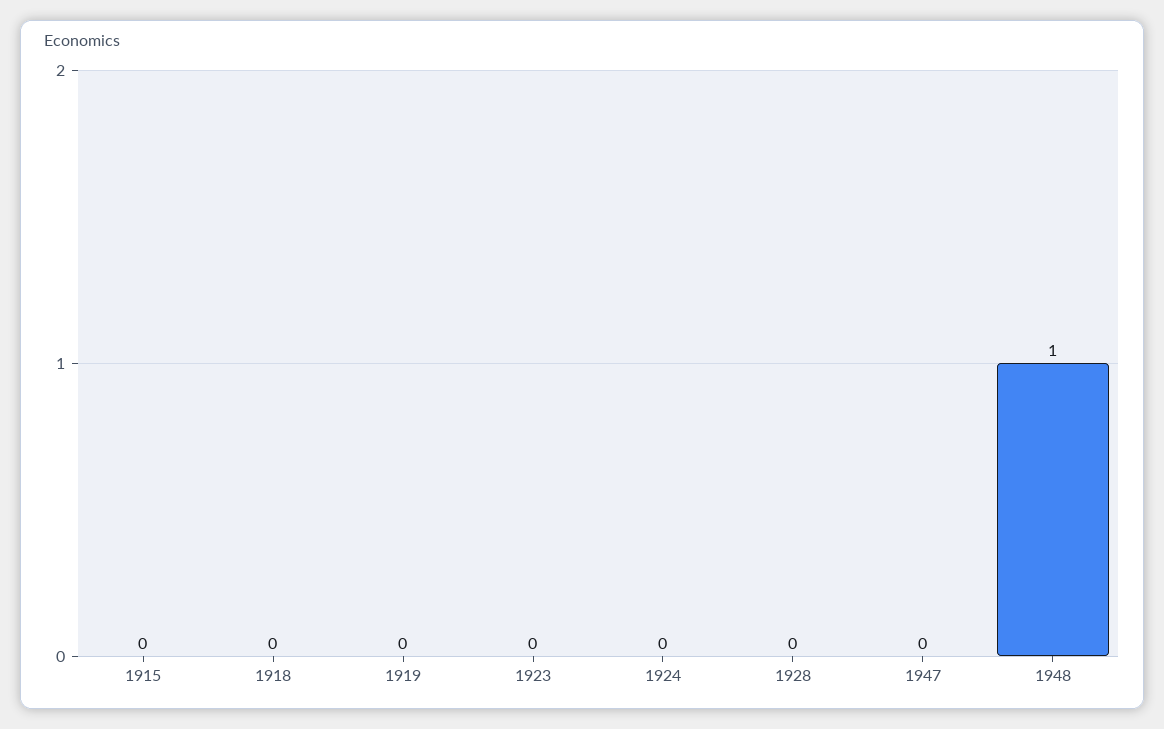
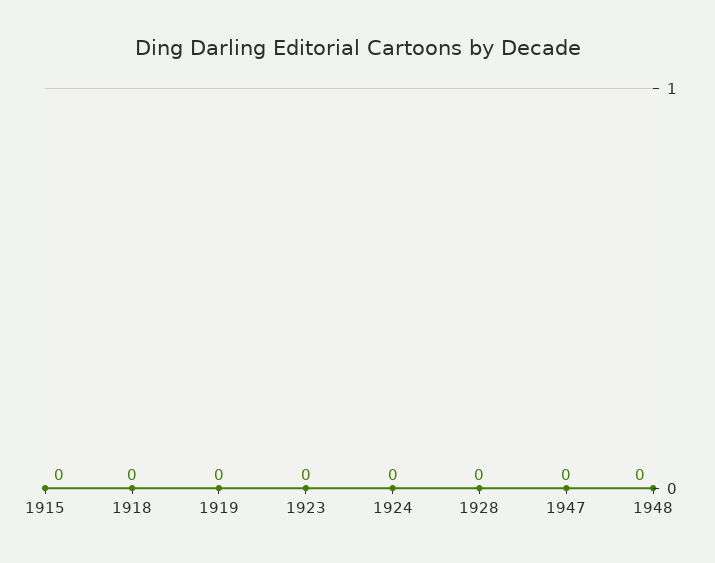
1948: 1 -> 0

